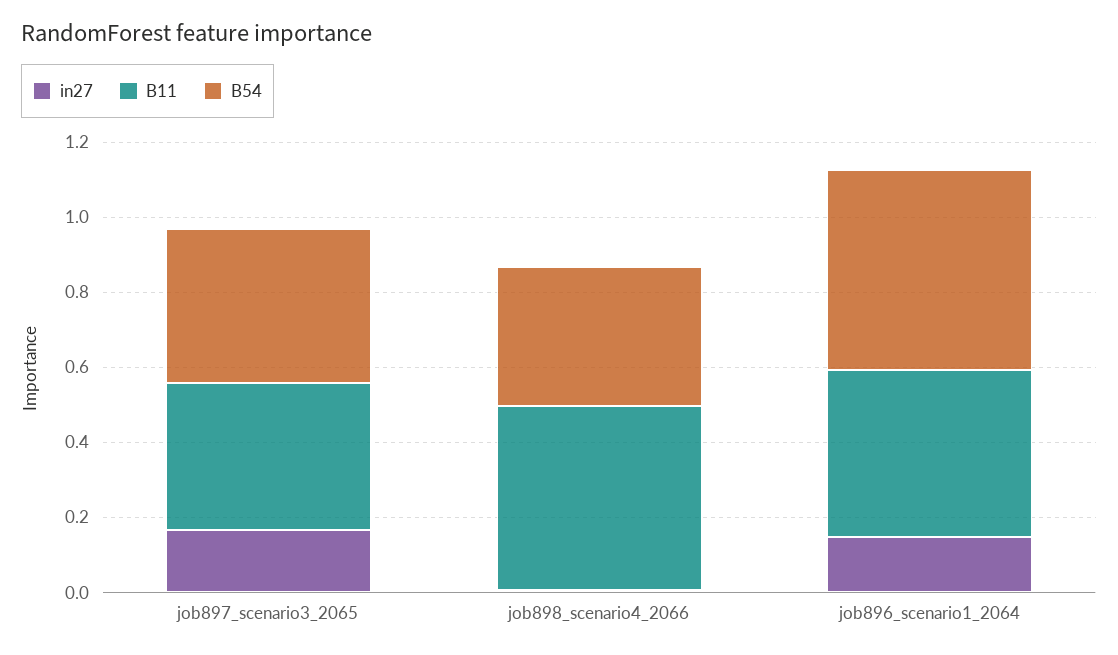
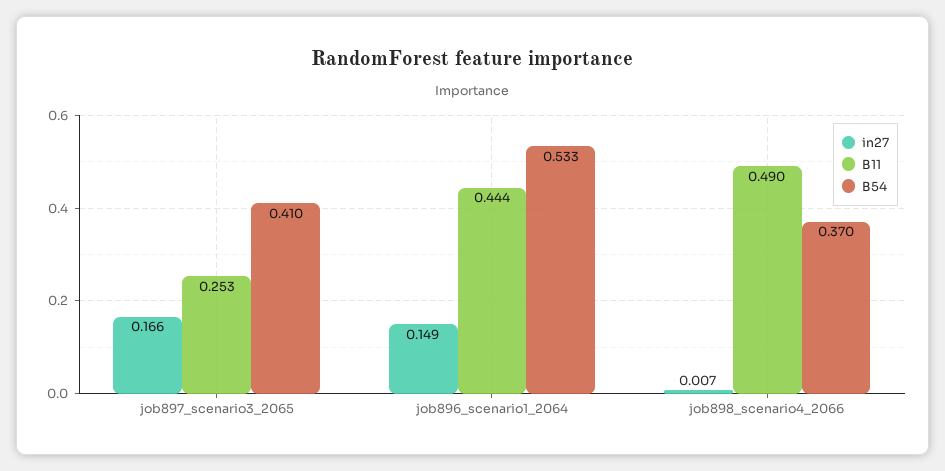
B11, job897_scenario3_2065: 0.4 -> 0.253

